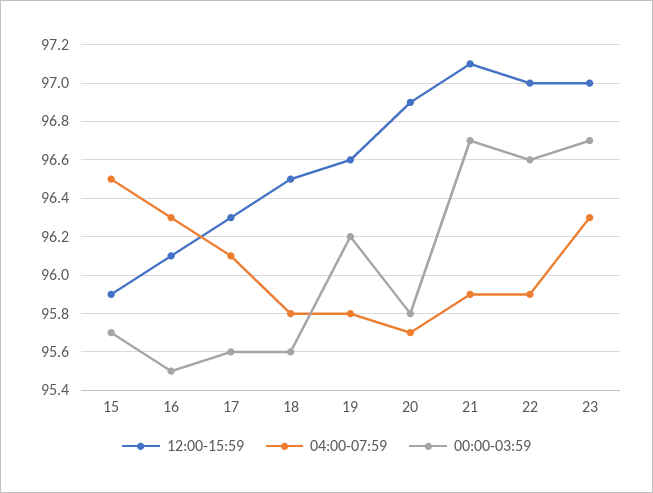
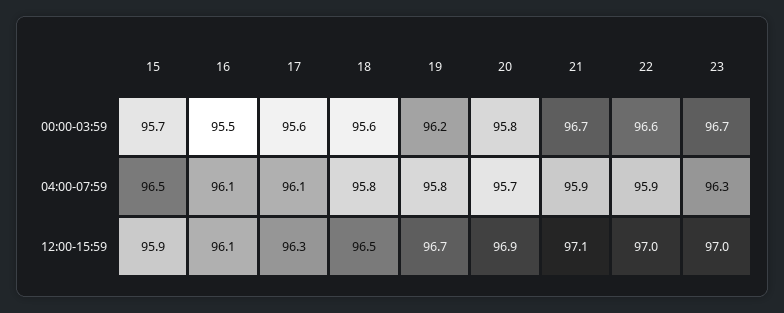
04:00-07:59, 16: 96.3 -> 96.1
12:00-15:59, 19: 96.6 -> 96.7

